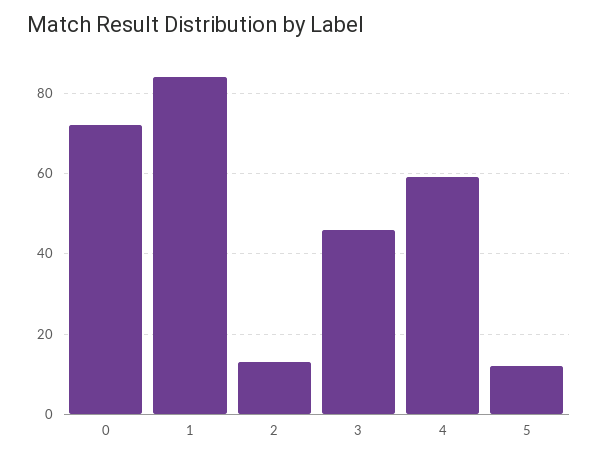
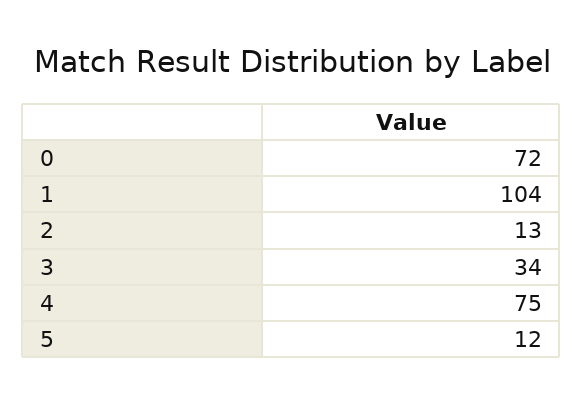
1: 85 -> 104
3: 45 -> 34
4: 60 -> 75

